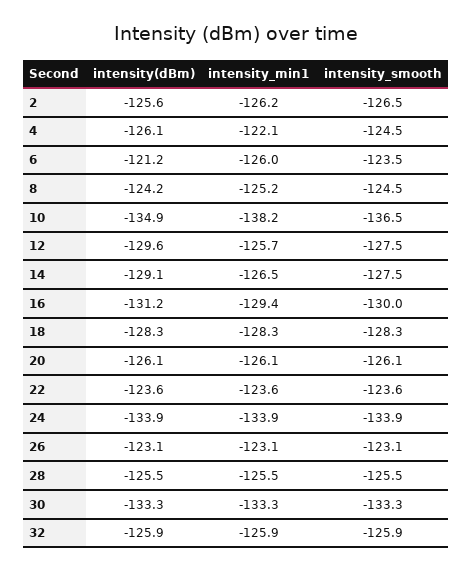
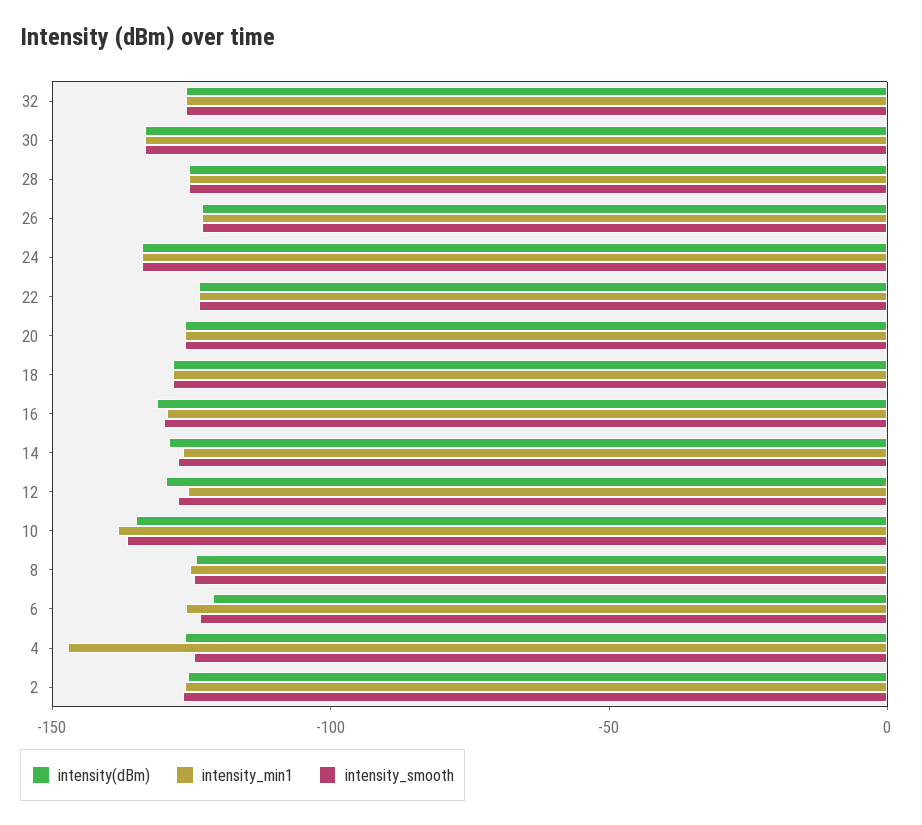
intensity_min1, 4: -122.1 -> -150

